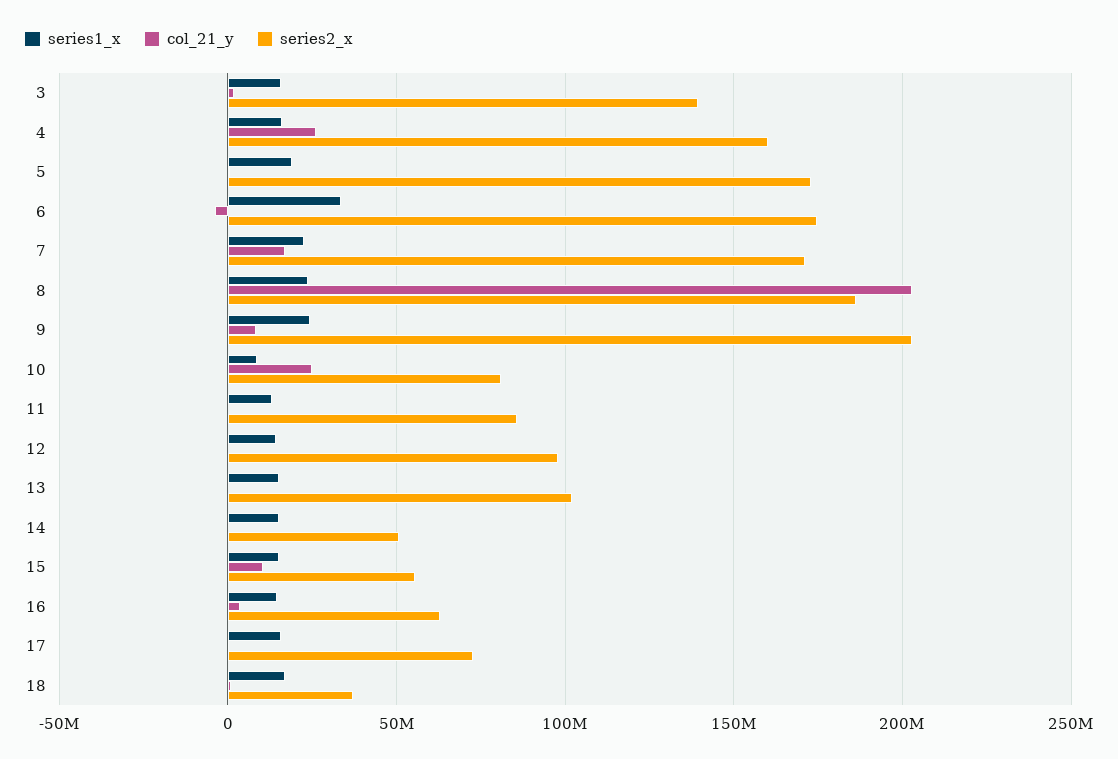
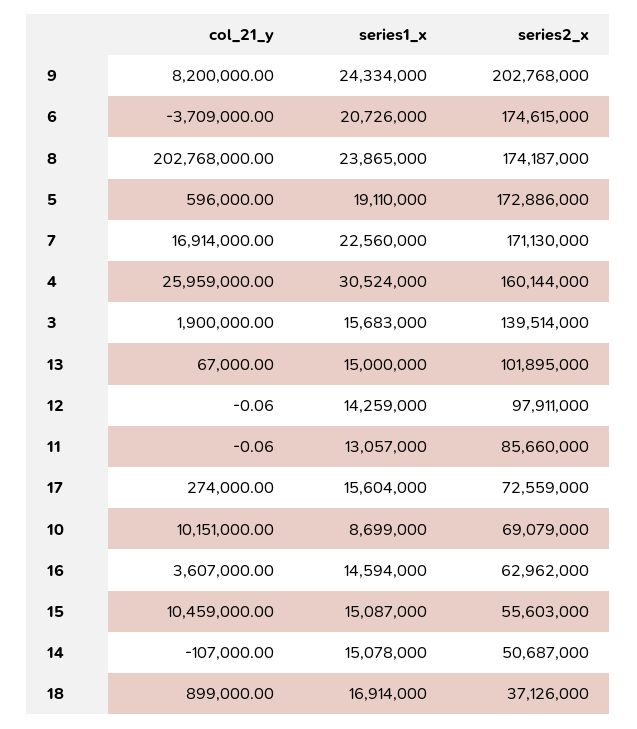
series1_x, 4: 15000000 -> 30524000
series1_x, 6: 35000000 -> 20726000
series2_x, 8: 185000000 -> 174187000
col_21_y, 10: 25000000 -> 10151000
series2_x, 10: 80000000 -> 69079000

